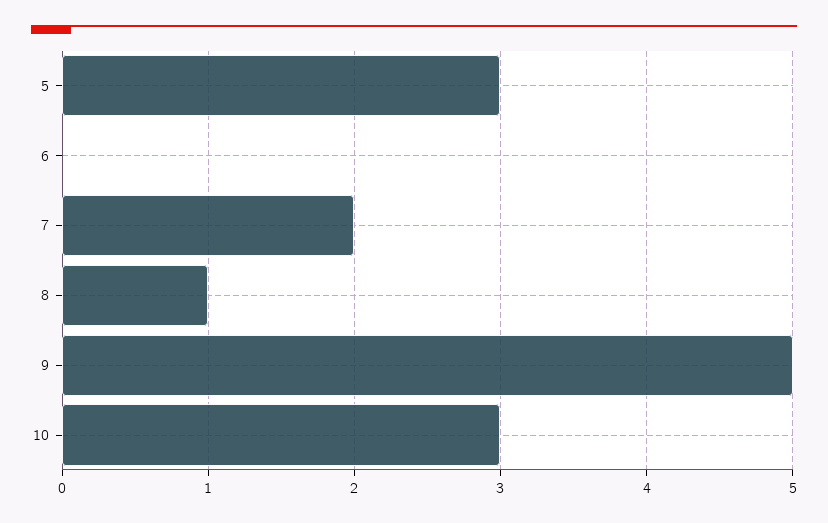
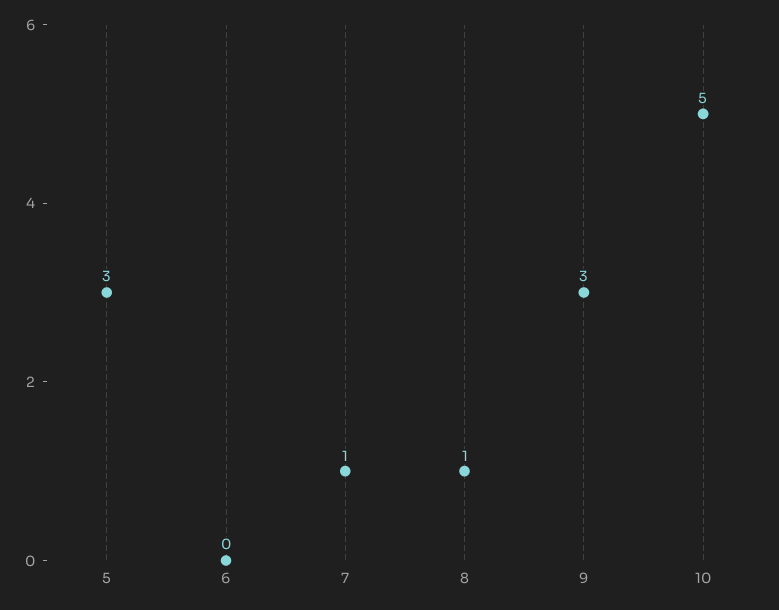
7: 2 -> 1
9: 5 -> 3
10: 3 -> 5

